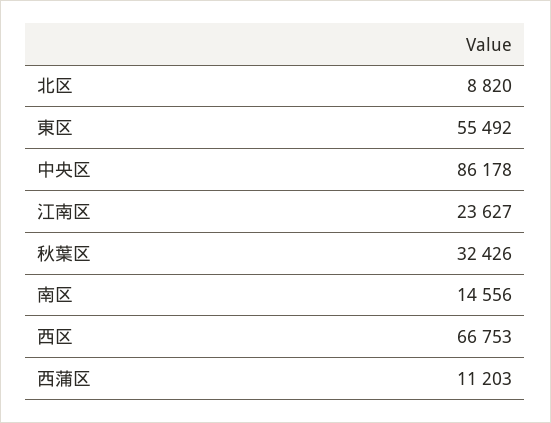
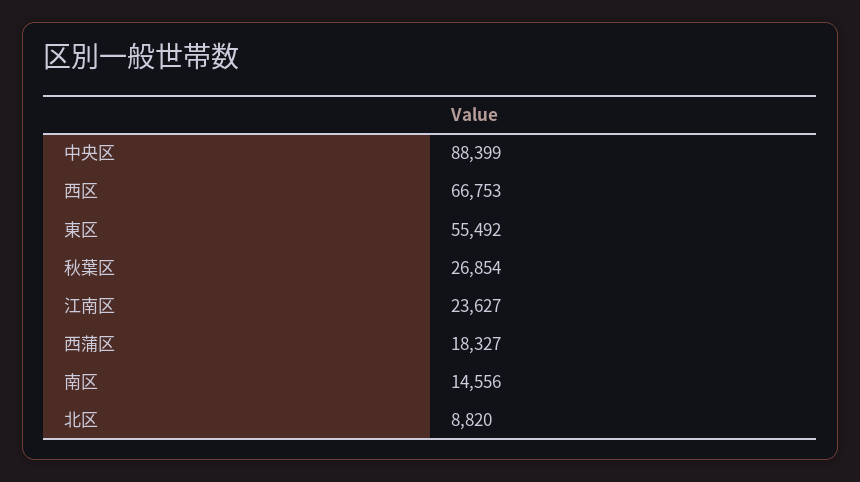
中央区: 86178 -> 88399
秋葉区: 32426 -> 26854
西蒲区: 11203 -> 18327

